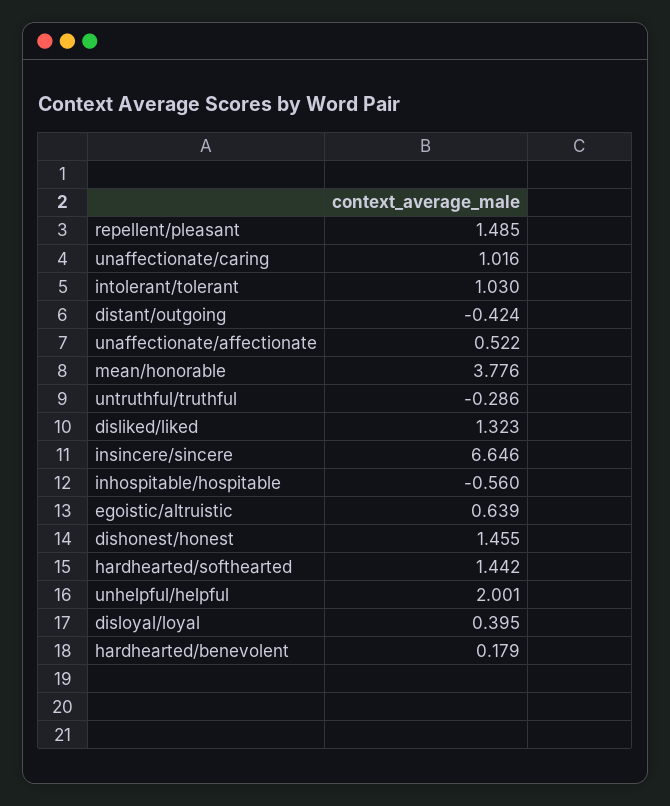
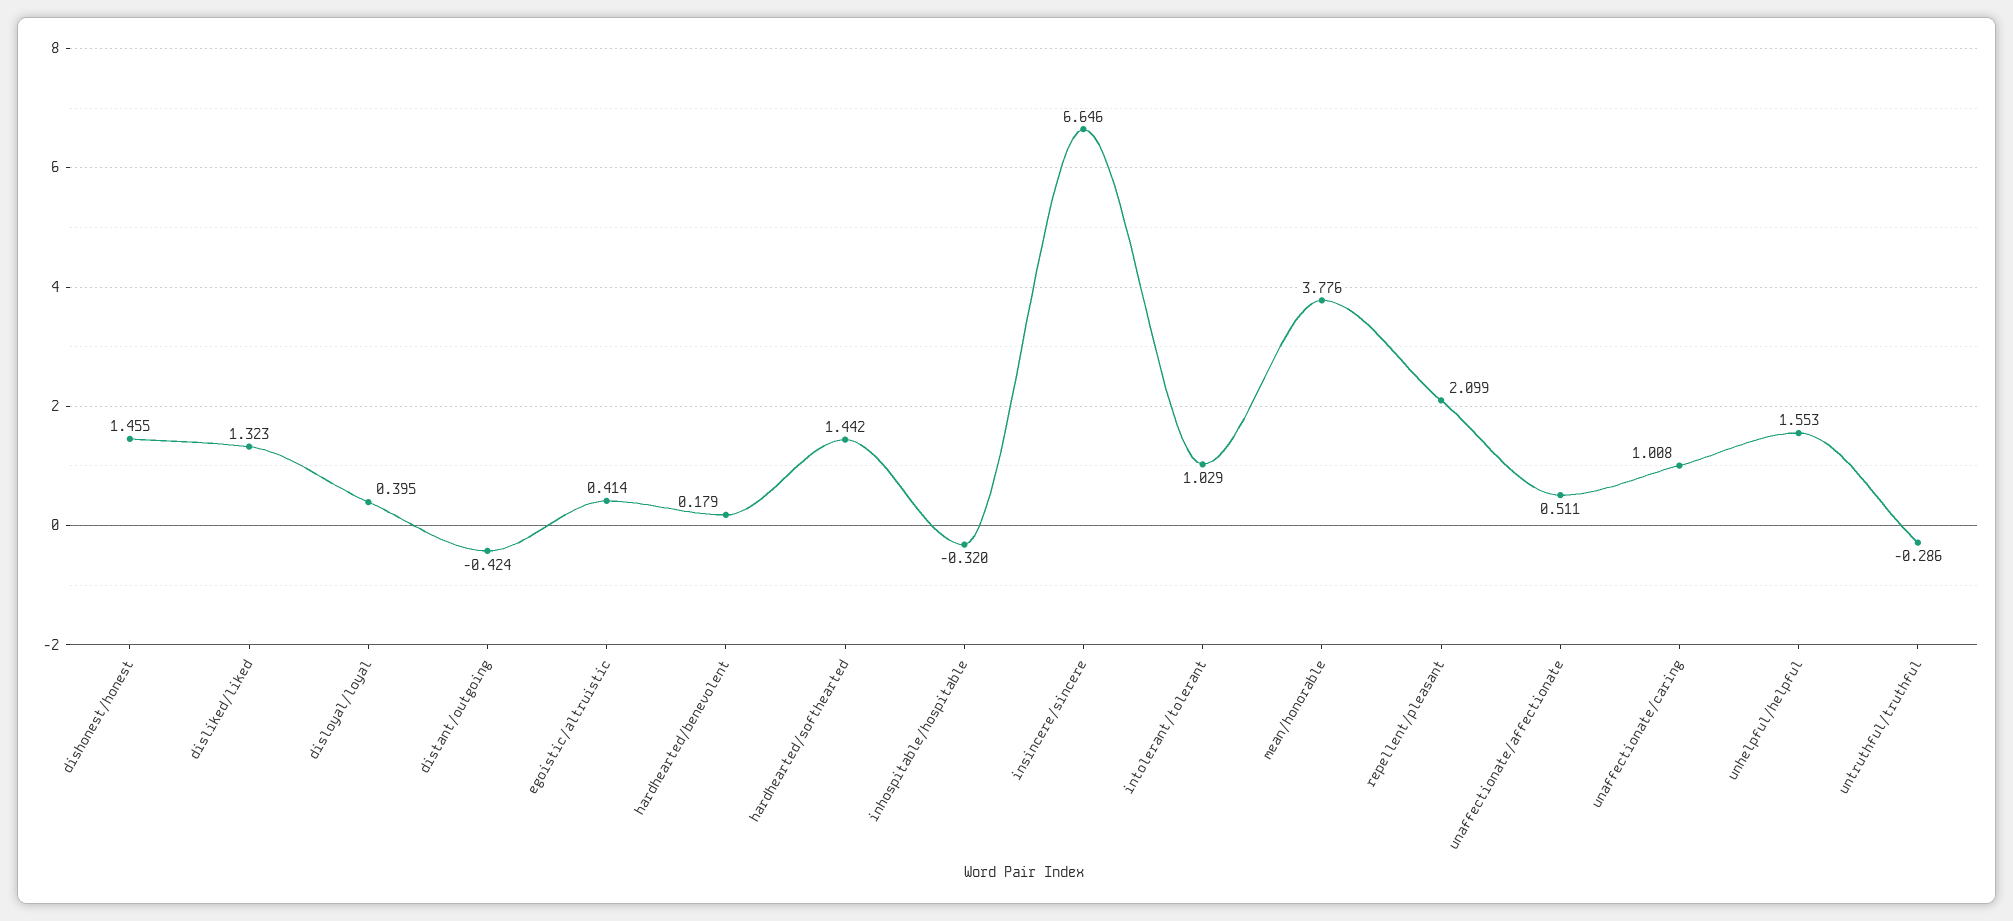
repellent/pleasant: 1.485 -> 2.099
unaffectionate/caring: 1.016 -> 1.008
intolerant/tolerant: 1.03 -> 1.029
unaffectionate/affectionate: 0.522 -> 0.511
inhospitable/hospitable: -0.56 -> -0.32
egoistic/altruistic: 0.639 -> 0.414
unhelpful/helpful: 2.001 -> 1.553

